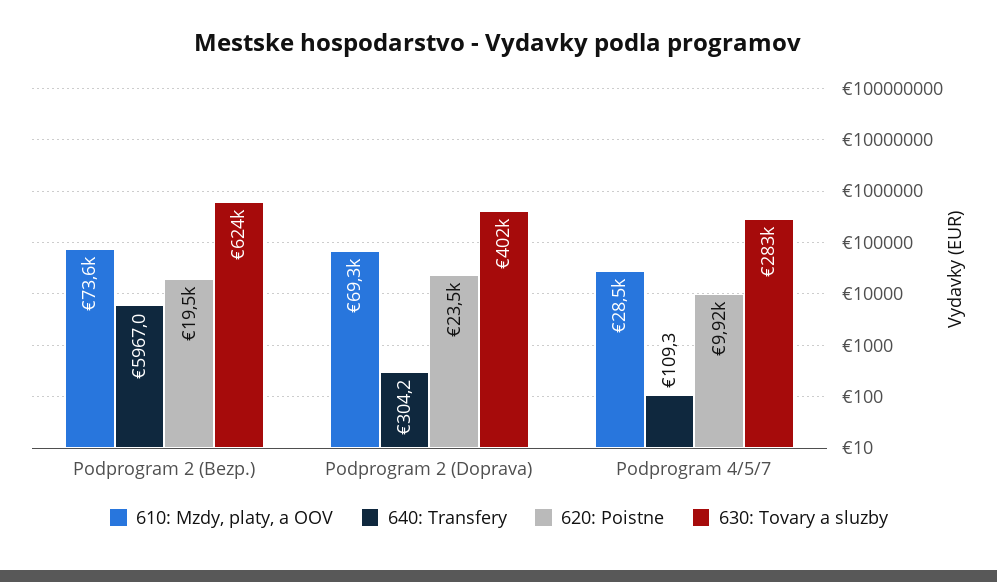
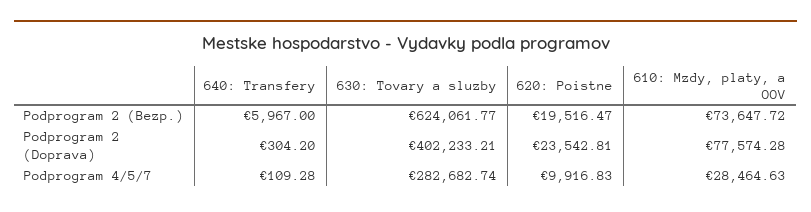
610: Mzdy, platy, a OOV, Podprogram 2 (Doprava): 69300 -> 77574.28

